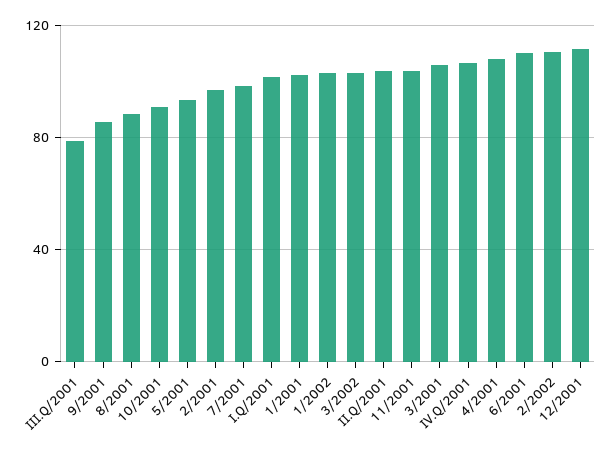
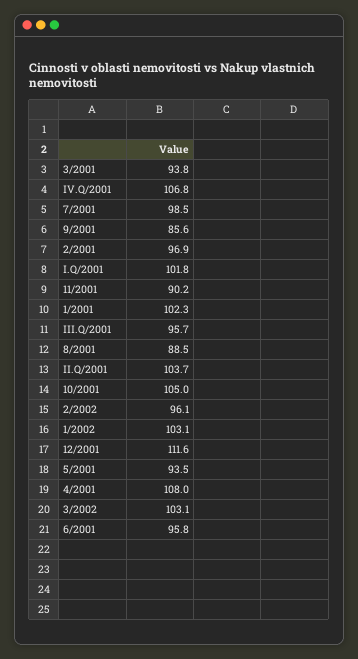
III.Q/2001: 80 -> 95.7
10/2001: 90 -> 105
11/2001: 105 -> 90.2
3/2001: 105 -> 93.8
6/2001: 110 -> 95.8
2/2002: 110 -> 96.1

